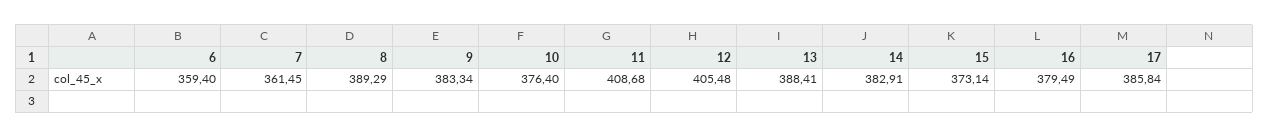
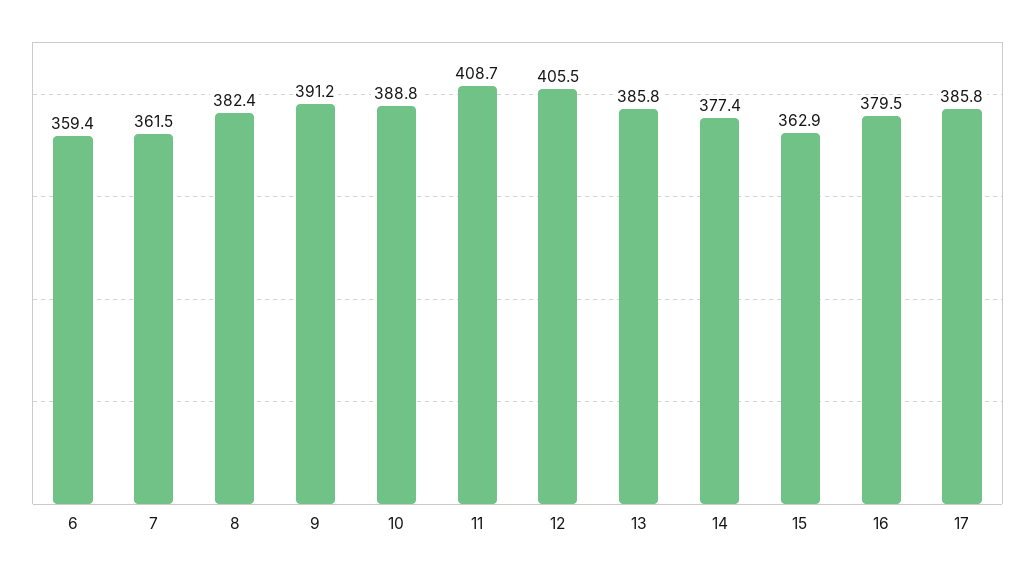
8: 389.29 -> 382.4
9: 383.34 -> 391.2
10: 376.4 -> 388.8
13: 388.41 -> 385.8
14: 382.91 -> 377.4
15: 373.14 -> 362.9

